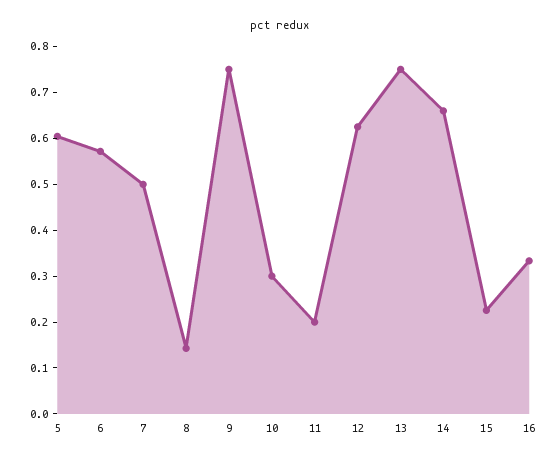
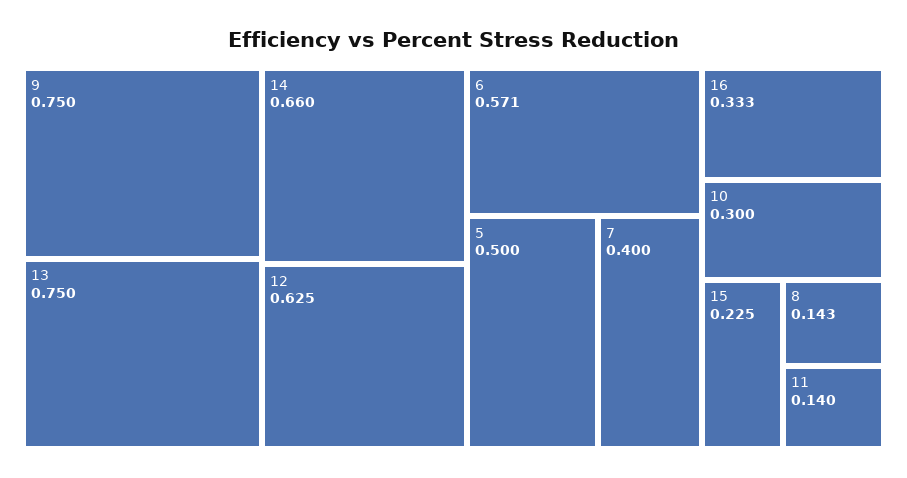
5: 0.6 -> 0.5
7: 0.5 -> 0.4
11: 0.2 -> 0.14

